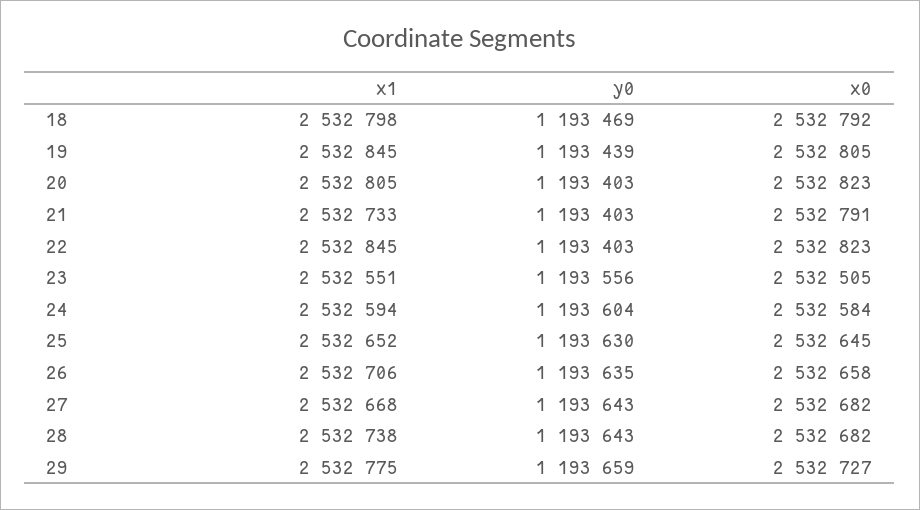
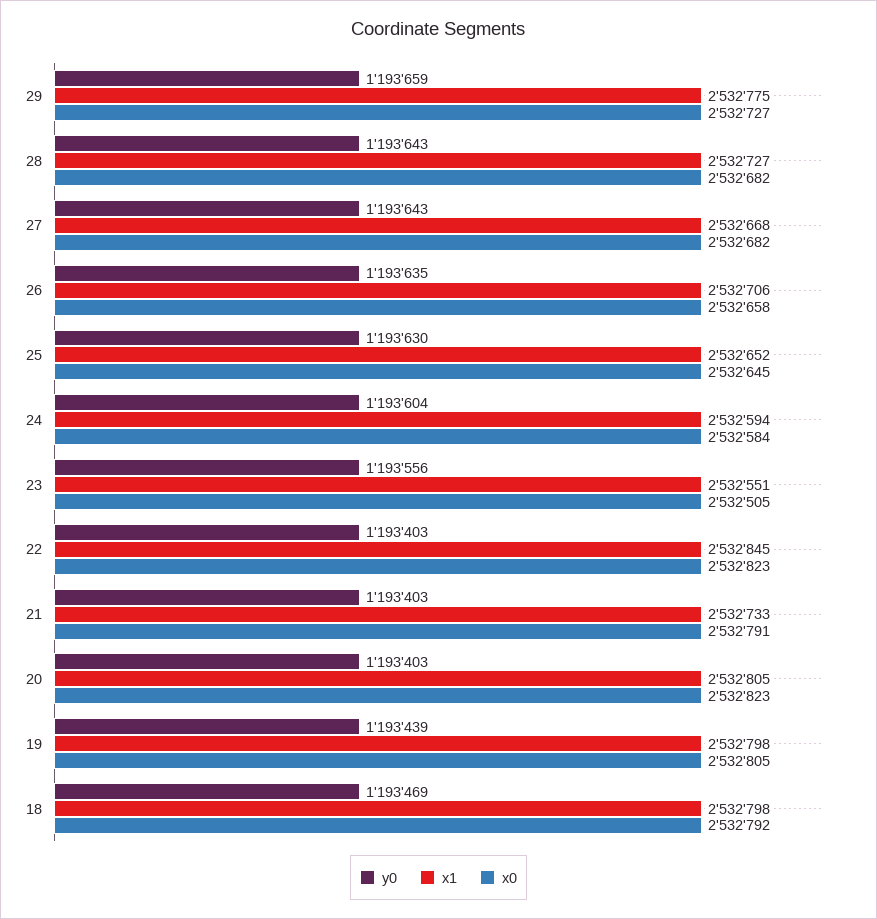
x1, 19: 2532845 -> 2532798
x1, 28: 2532738 -> 2532727

